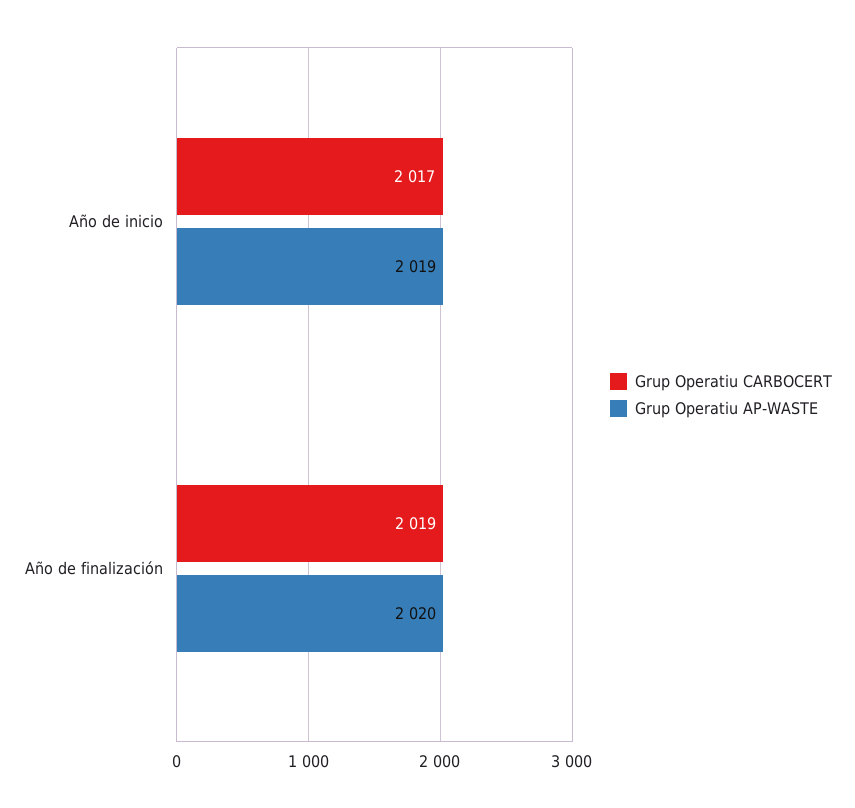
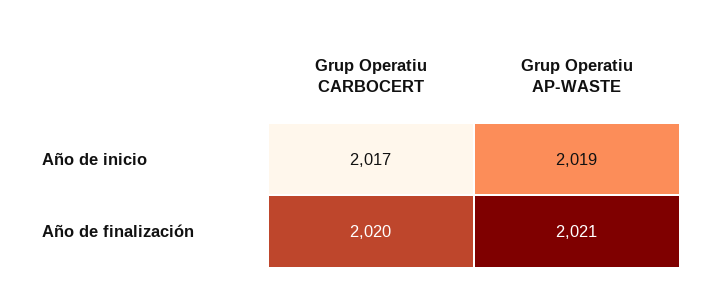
Grup Operatiu CARBOCERT, Año de finalización: 2019 -> 2020
Grup Operatiu AP-WASTE, Año de finalización: 2020 -> 2021

